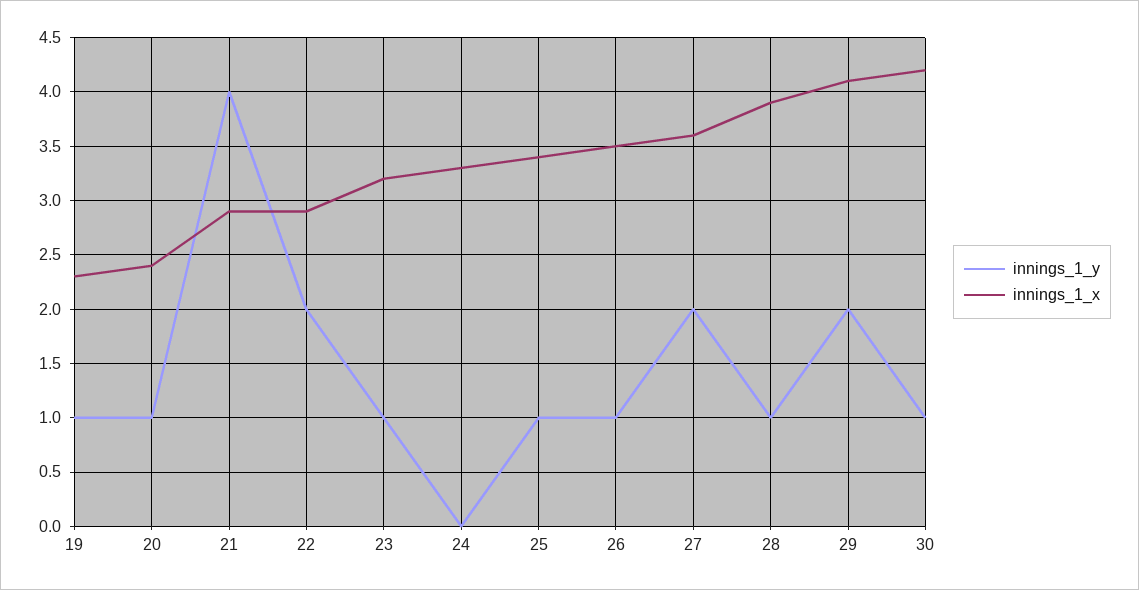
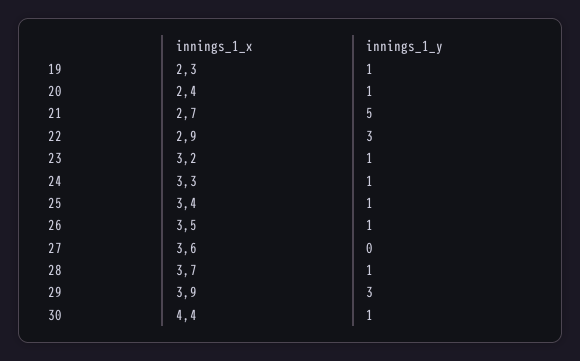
innings_1_y, 21: 4 -> 5
innings_1_x, 21: 2.9 -> 2.7
innings_1_y, 22: 2 -> 3
innings_1_y, 24: 0 -> 1
innings_1_y, 27: 2 -> 0
innings_1_x, 28: 3.9 -> 3.7
innings_1_y, 29: 2 -> 3
innings_1_x, 29: 4.1 -> 3.9
innings_1_x, 30: 4.2 -> 4.4

